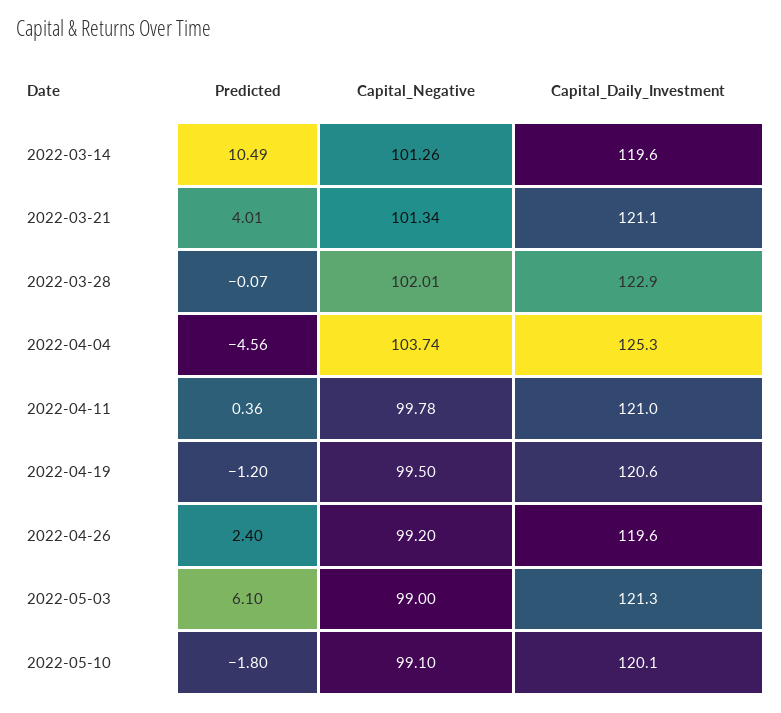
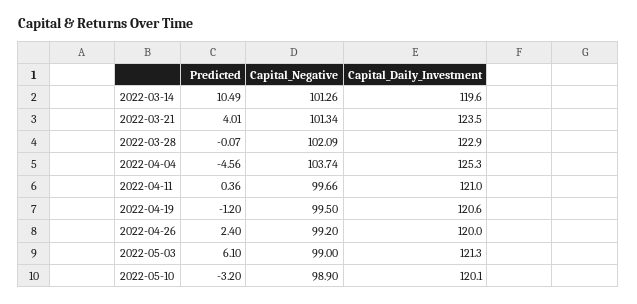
Capital_Daily_Investment, 2022-03-21: 121.1 -> 123.5
Capital_Negative, 2022-03-28: 102.01 -> 102.09
Capital_Negative, 2022-04-11: 99.78 -> 99.66
Capital_Daily_Investment, 2022-04-26: 119.6 -> 120
Predicted, 2022-05-10: -1.8 -> -3.2
Capital_Negative, 2022-05-10: 99.1 -> 98.9

